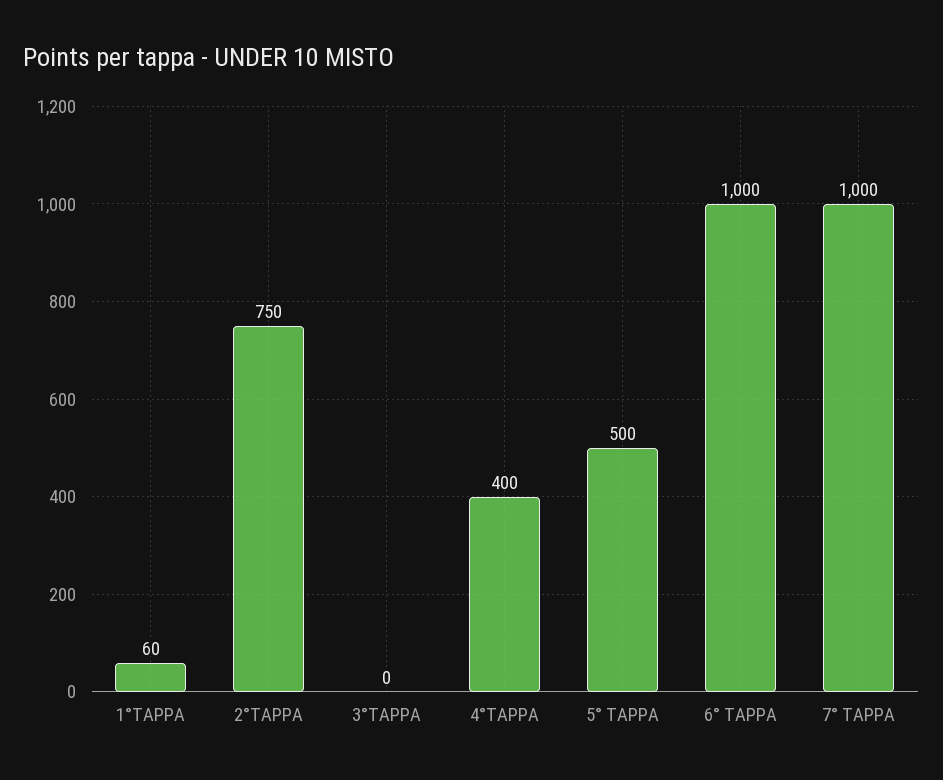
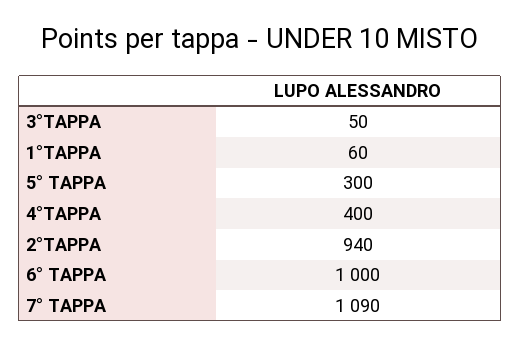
2°TAPPA: 750 -> 940
3°TAPPA: 0 -> 50
5° TAPPA: 500 -> 300
7° TAPPA: 1000 -> 1090

